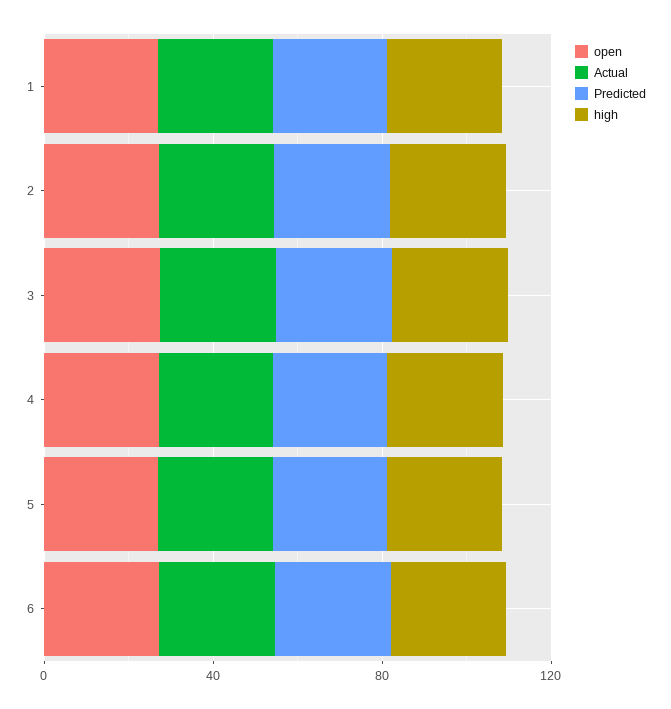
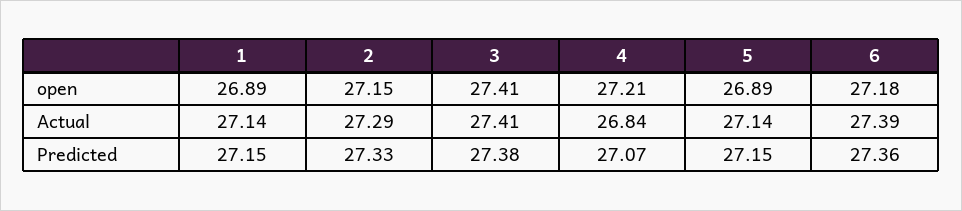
high, 1: 30 -> none
high, 2: 30 -> none
high, 3: 30 -> none
high, 4: 30 -> none
high, 5: 30 -> none
high, 6: 30 -> none

